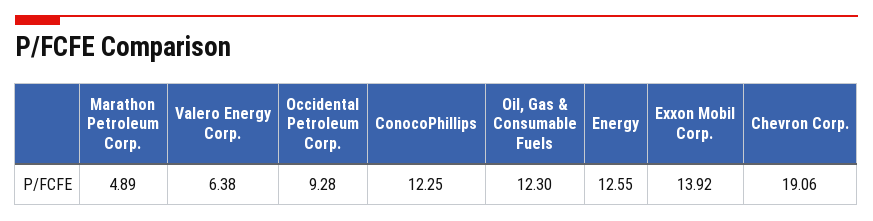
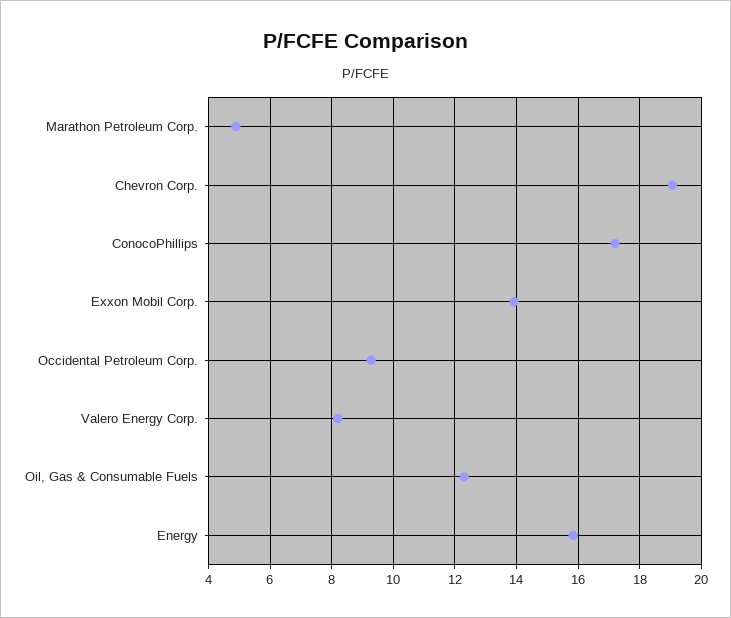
Valero Energy Corp.: 6.38 -> 8.2
ConocoPhillips: 12.25 -> 17.2
Energy: 12.55 -> 15.8

